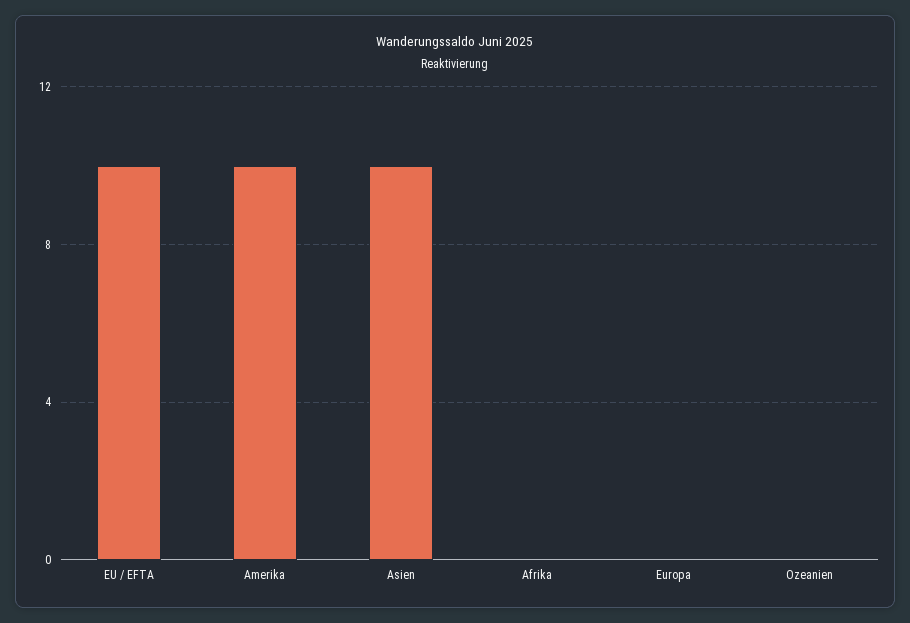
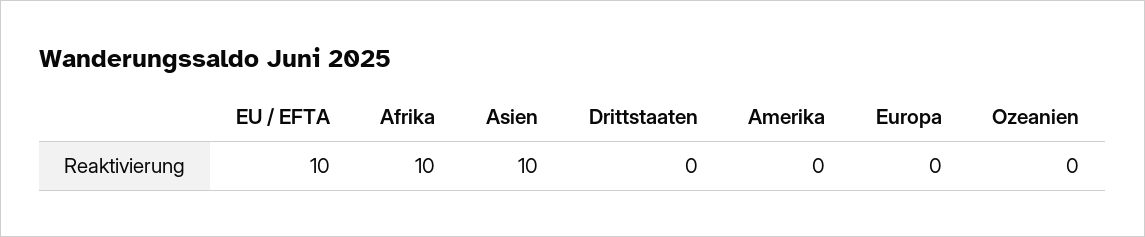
Amerika: 10 -> 0
Afrika: 0 -> 10
Drittstaaten: none -> 0

